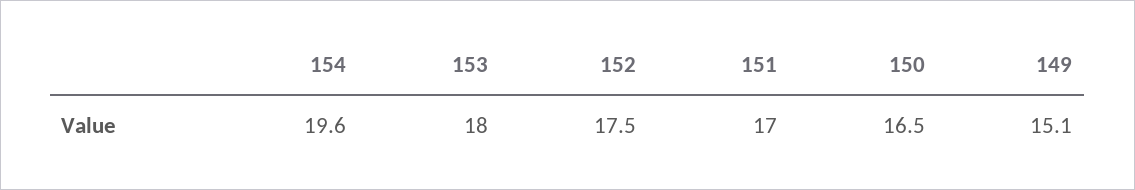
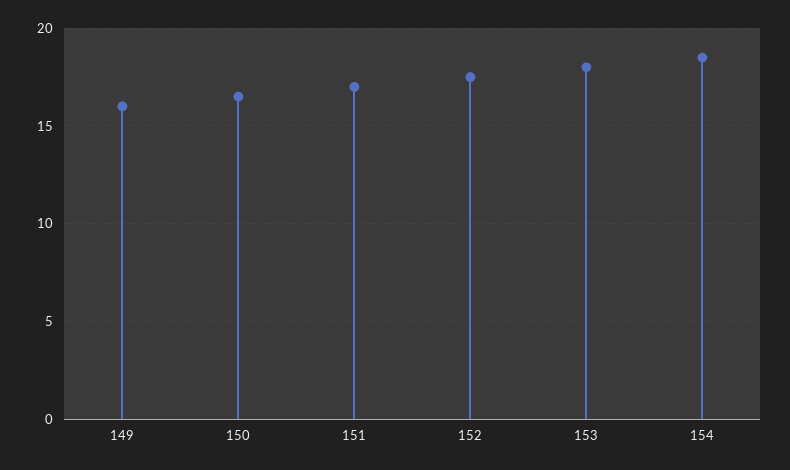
154: 19.6 -> 18.5
149: 15.1 -> 16

